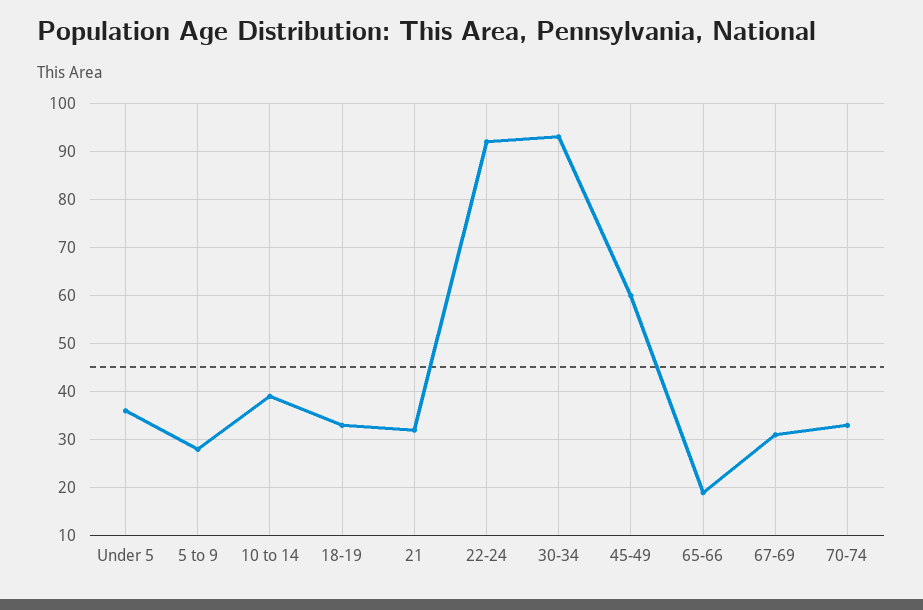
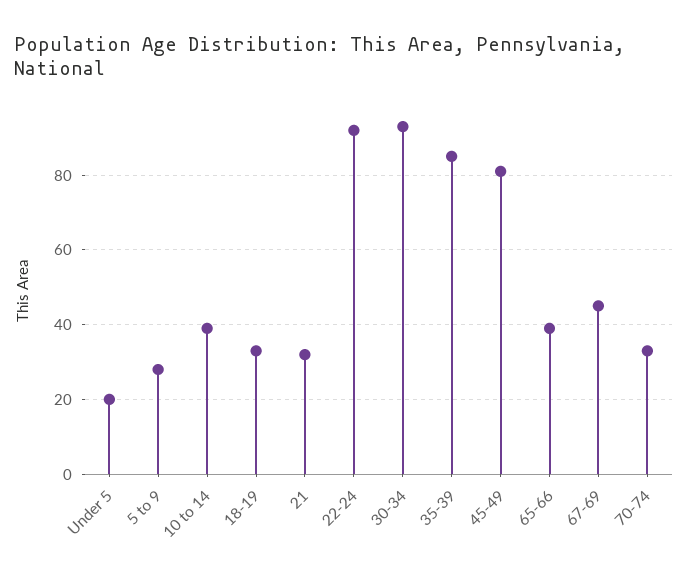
Under 5: 35 -> 20
45-49: 60 -> 80
65-66: 20 -> 40
67-69: 30 -> 45
35-39: none -> 85

